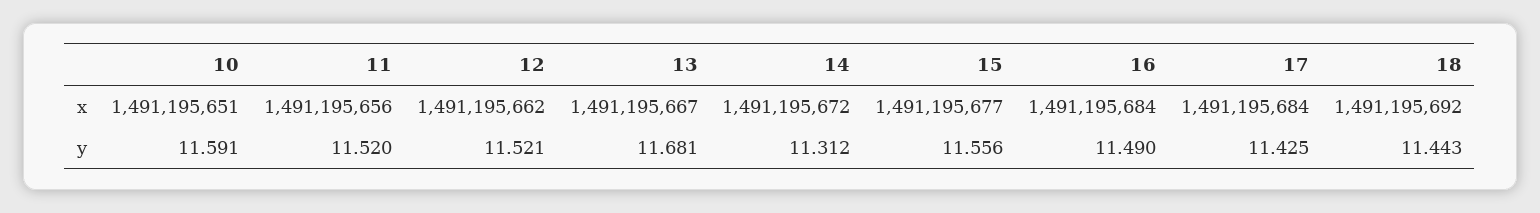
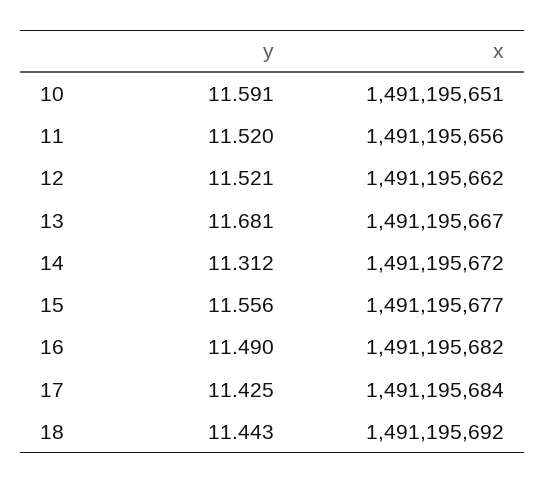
16, x: 1491195684 -> 1491195682

